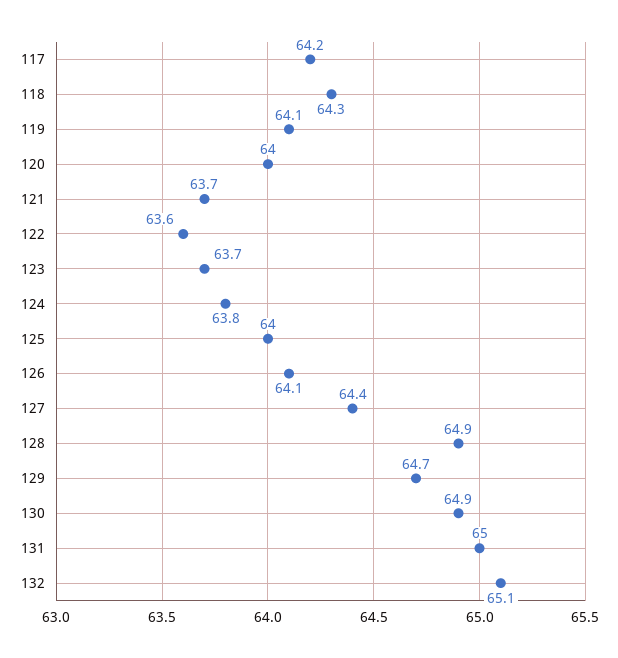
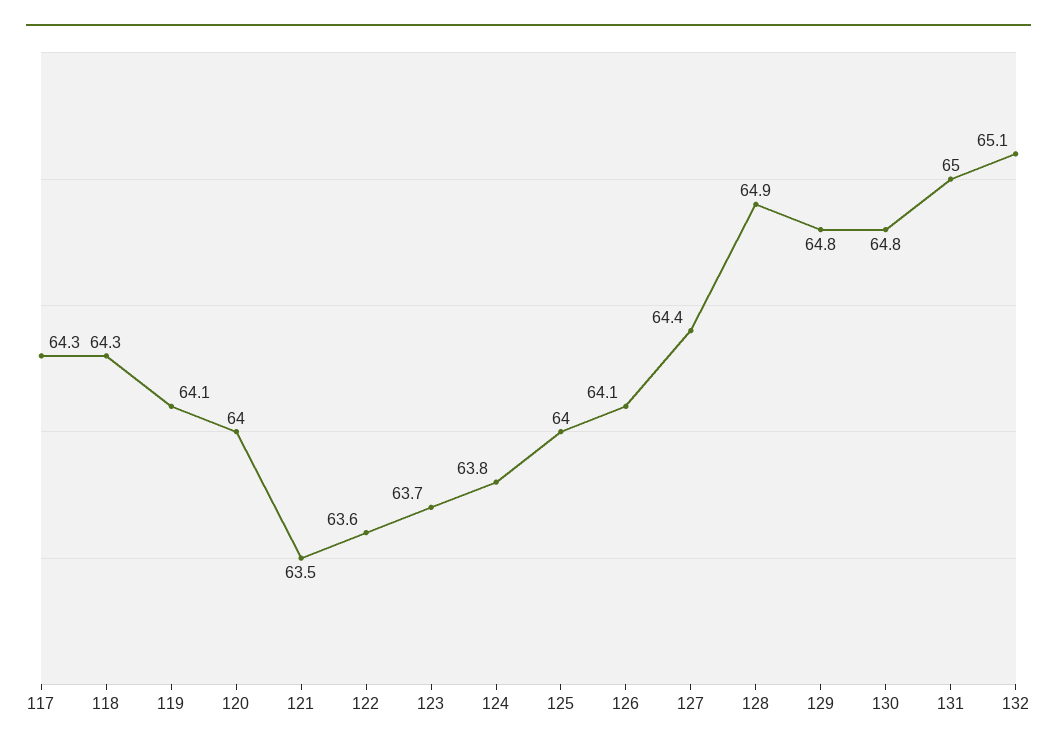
117: 64.2 -> 64.3
121: 63.7 -> 63.5
129: 64.7 -> 64.8
130: 64.9 -> 64.8

